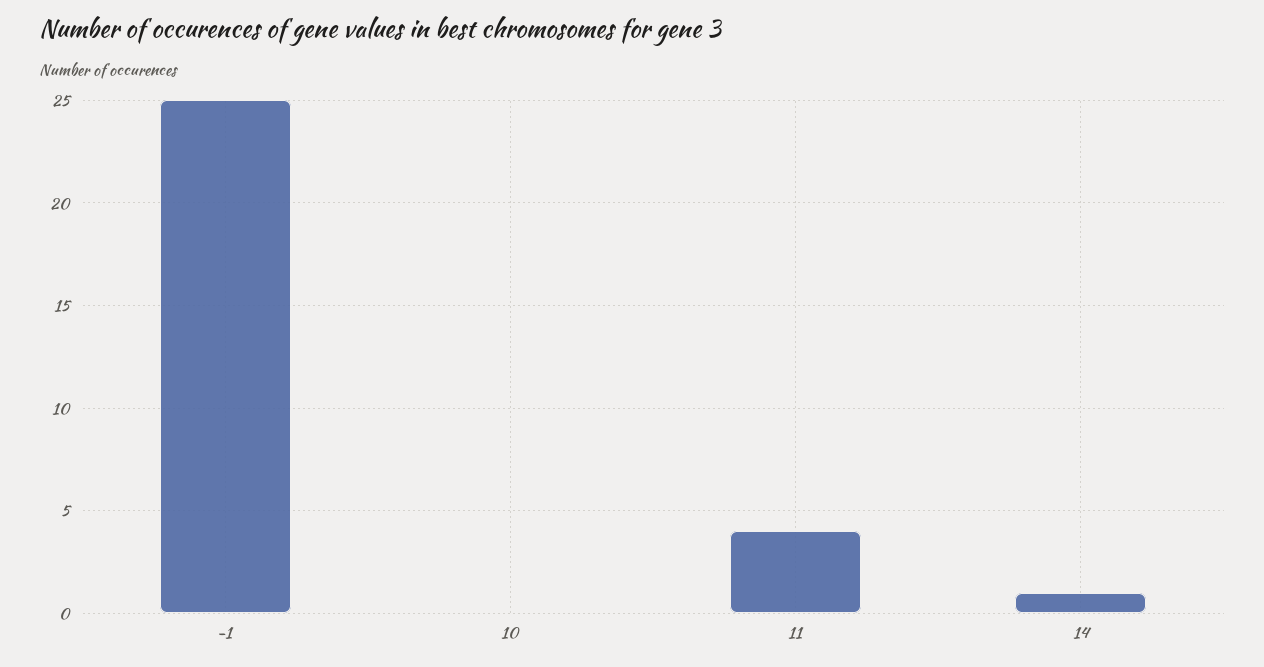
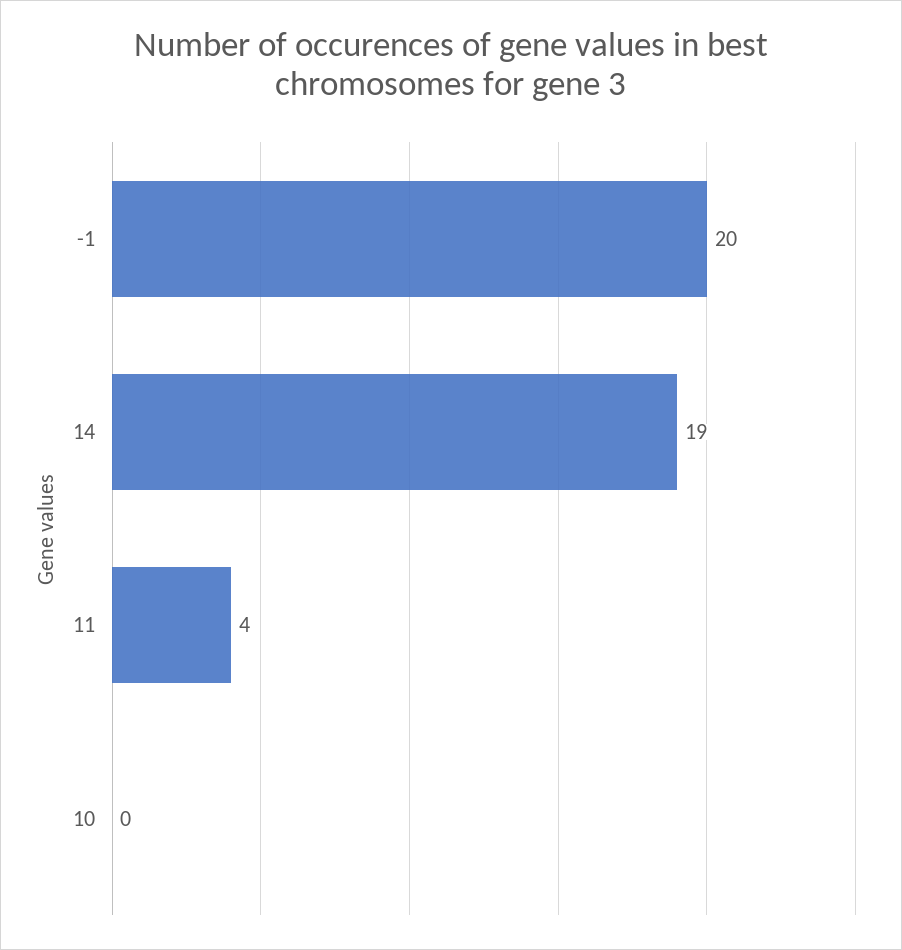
-1: 25 -> 20
14: 1 -> 19

